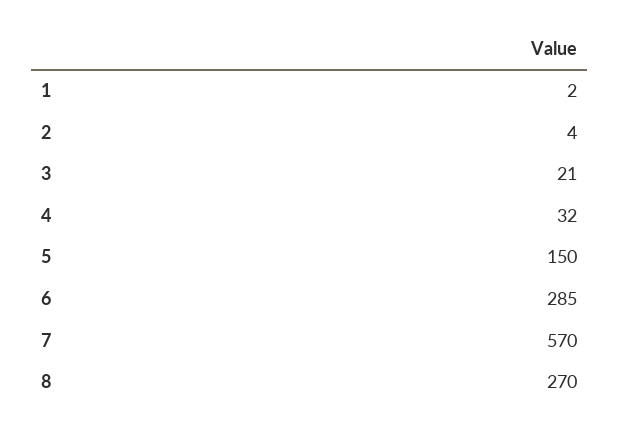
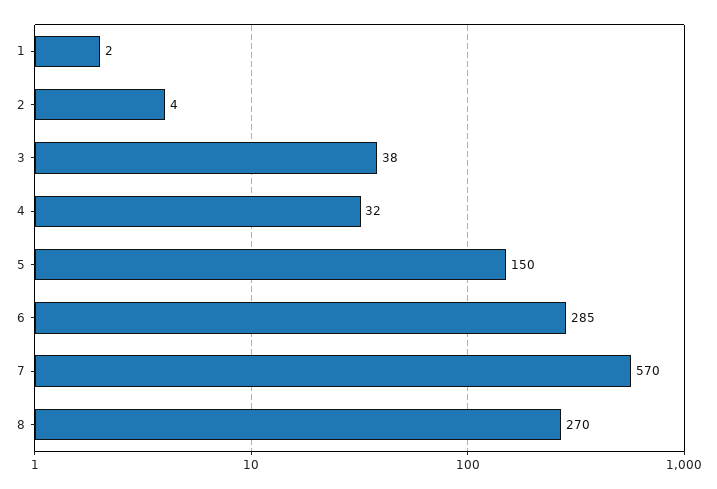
3: 21 -> 38

